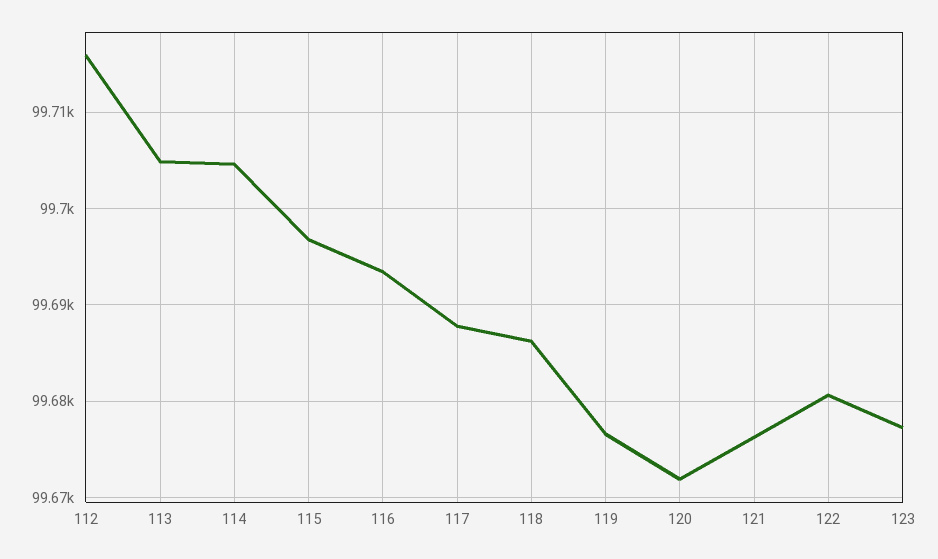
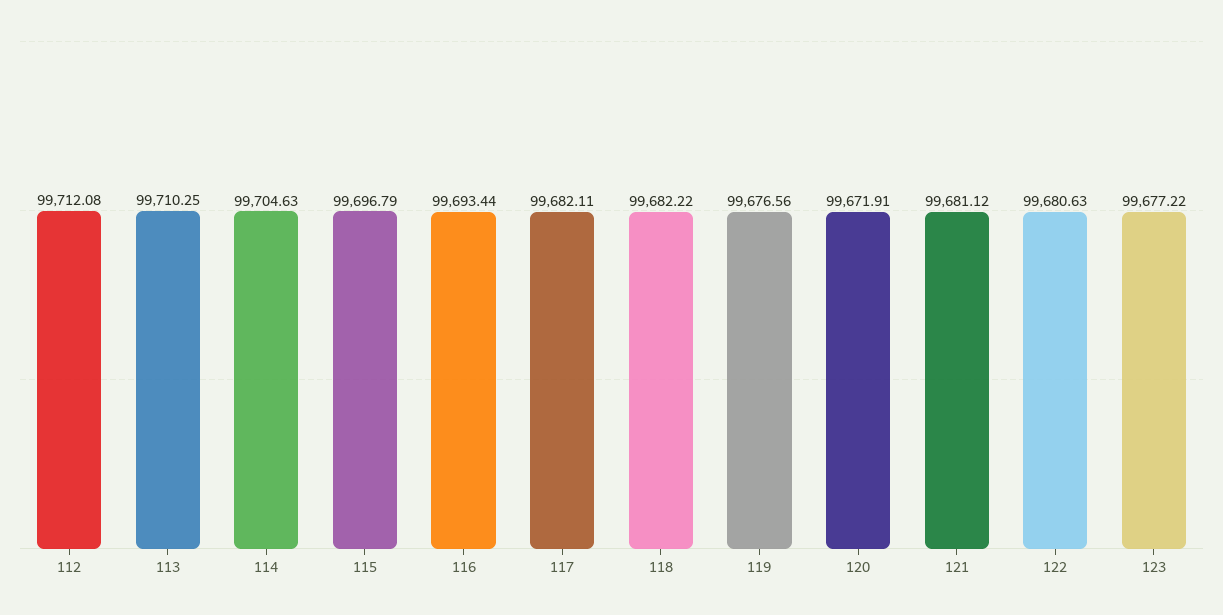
112: 99716 -> 99712.08
113: 99705 -> 99710.25
117: 99688 -> 99682.11
118: 99686 -> 99682.22
121: 99676 -> 99681.12

